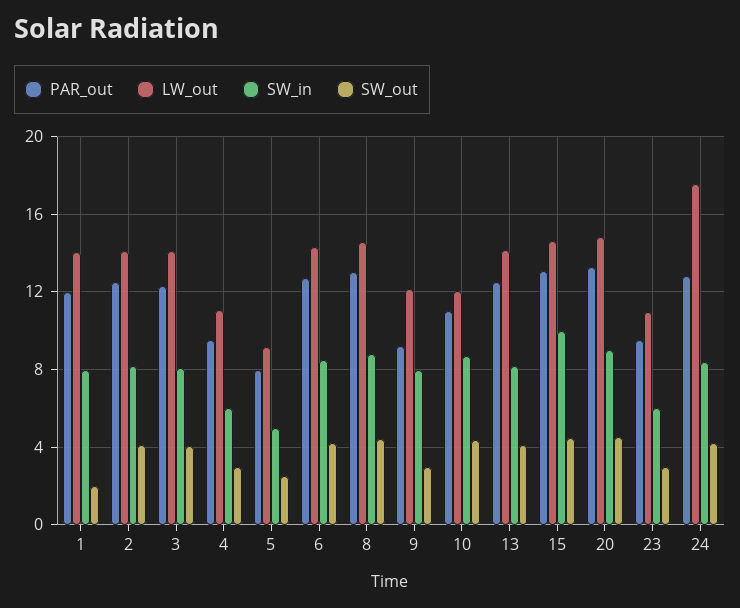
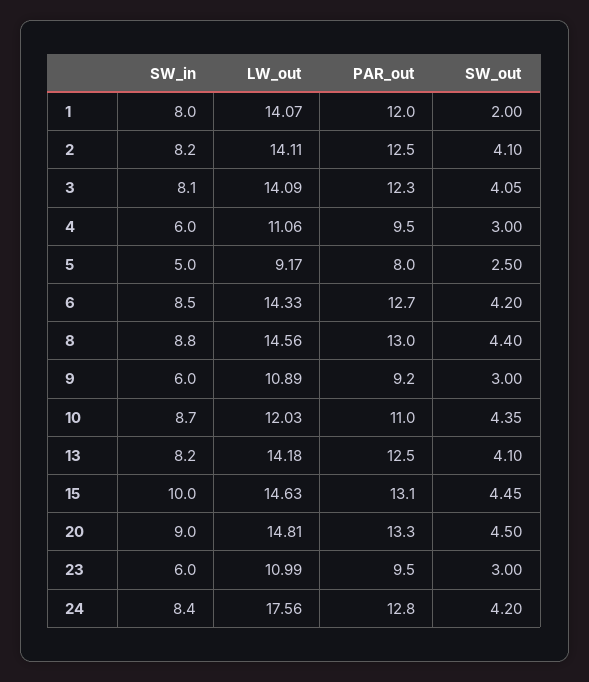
LW_out, 9: 12 -> 10.89
SW_in, 9: 8 -> 6

